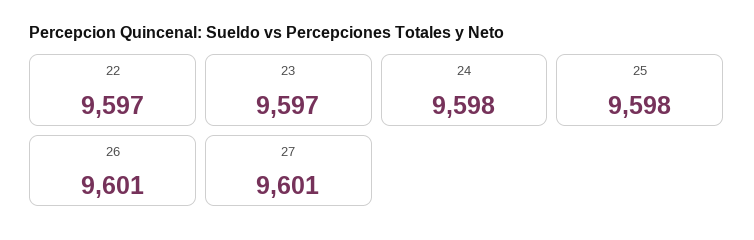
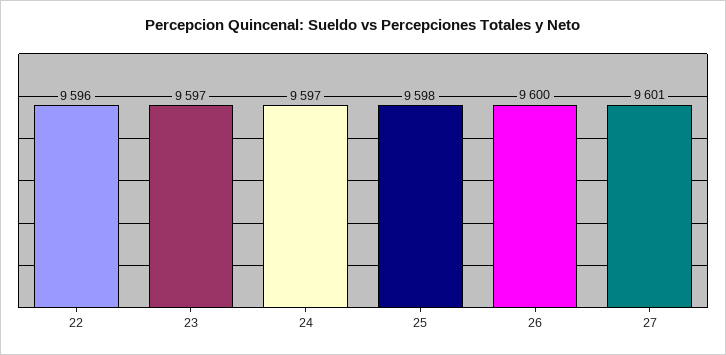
22: 9597 -> 9596
24: 9598 -> 9597
26: 9601 -> 9600

